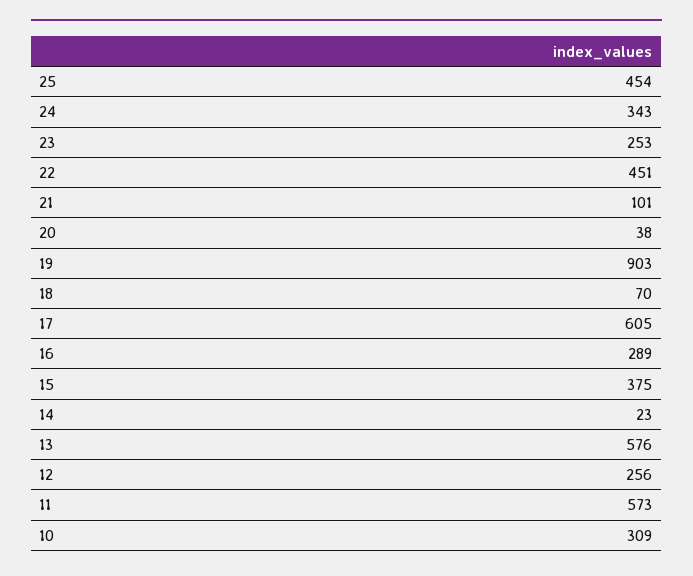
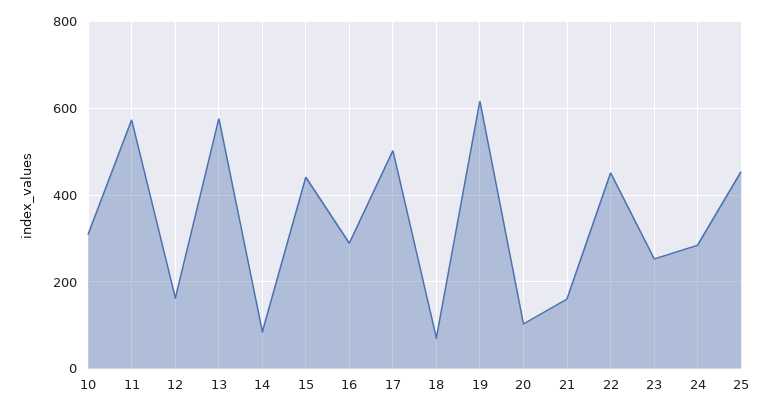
24: 343 -> 280
21: 101 -> 160
20: 38 -> 100
19: 903 -> 620
17: 605 -> 500
15: 375 -> 440
14: 23 -> 80
12: 256 -> 160

